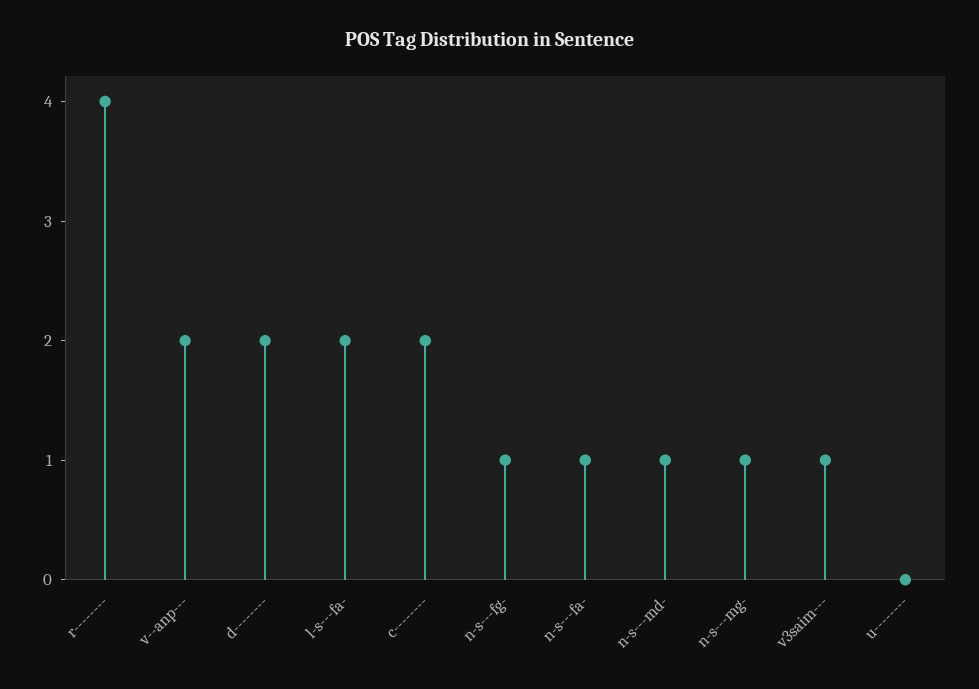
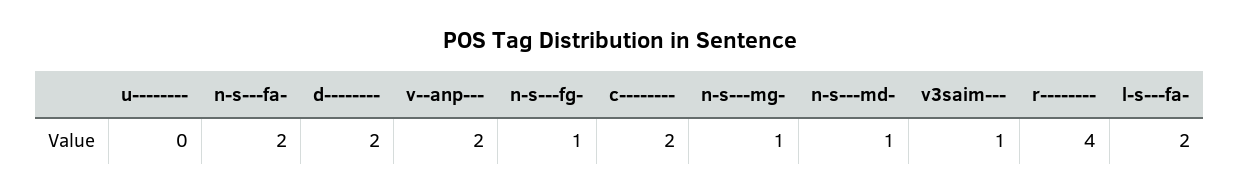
n-s---fa-: 1 -> 2

